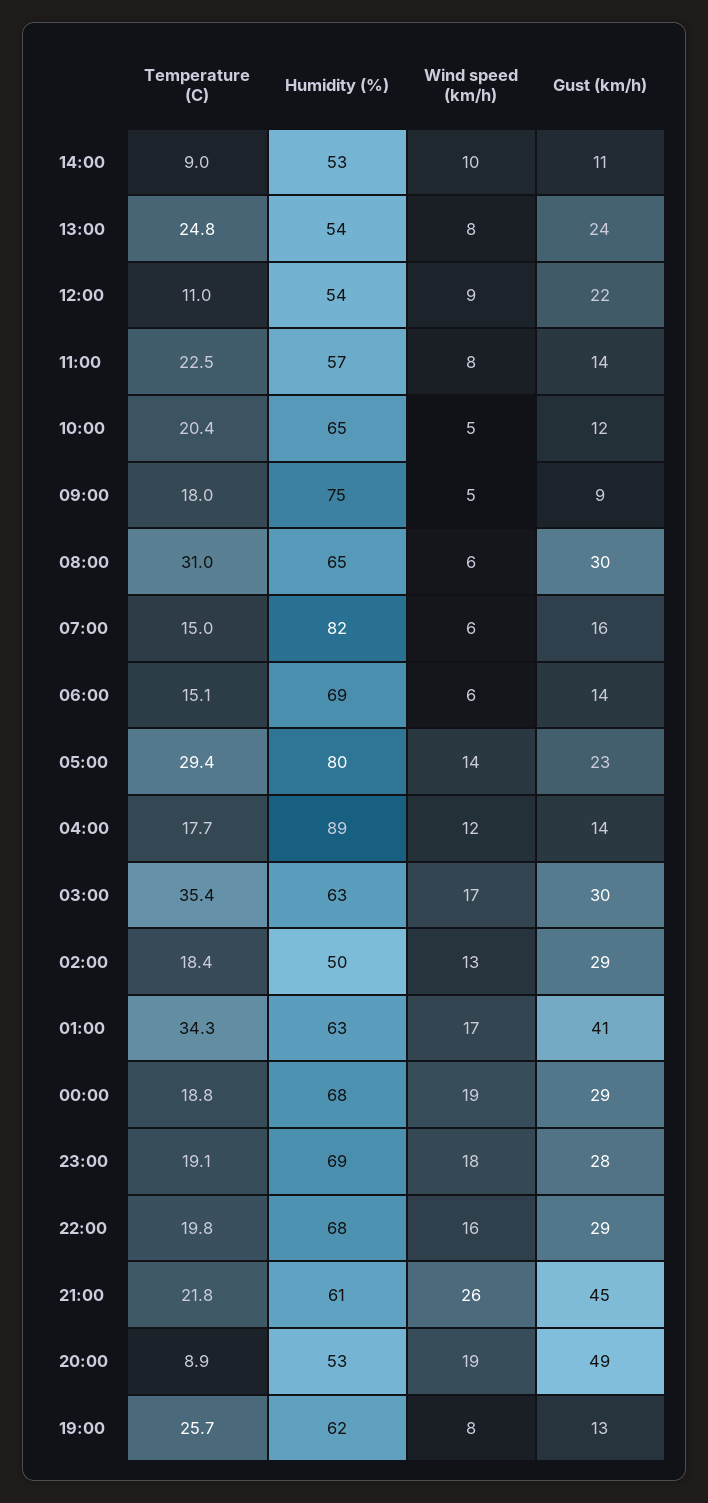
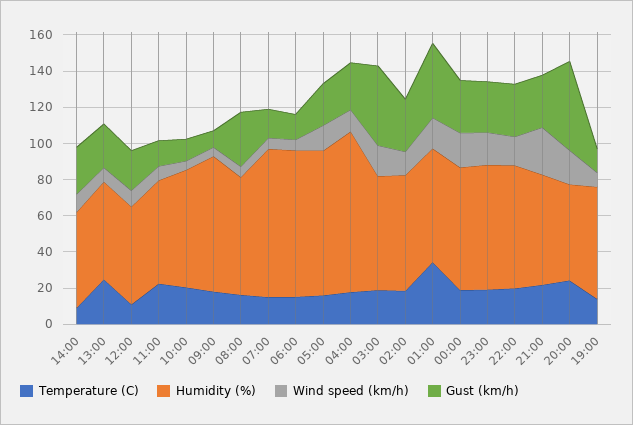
Gust (km/h), 14:00: 11 -> 25
Temperature (C), 08:00: 31 -> 15
Humidity (%), 06:00: 69 -> 80
Temperature (C), 05:00: 29.4 -> 15
Gust (km/h), 04:00: 14 -> 25
Temperature (C), 03:00: 35.4 -> 20
Gust (km/h), 03:00: 30 -> 45
Humidity (%), 02:00: 50 -> 65
Gust (km/h), 21:00: 45 -> 30
Temperature (C), 20:00: 8.9 -> 25
Temperature (C), 19:00: 25.7 -> 15

